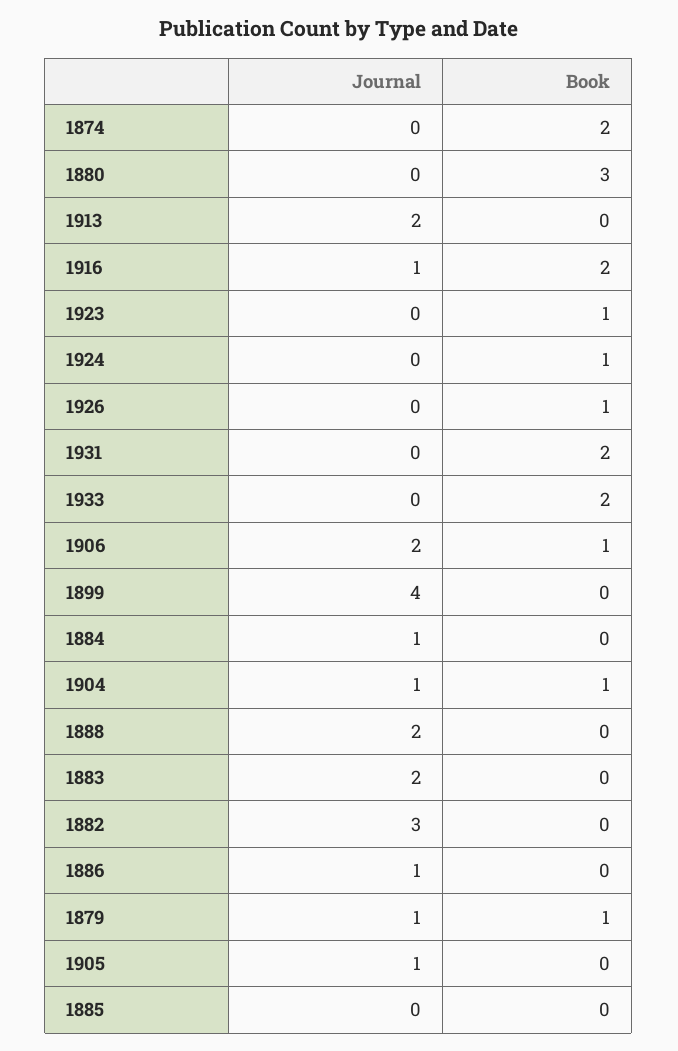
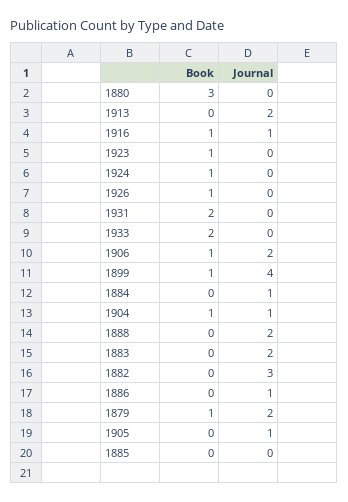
Journal, 1874: 0 -> none
Book, 1874: 2 -> none
Book, 1916: 2 -> 1
Book, 1899: 0 -> 1
Journal, 1879: 1 -> 2

